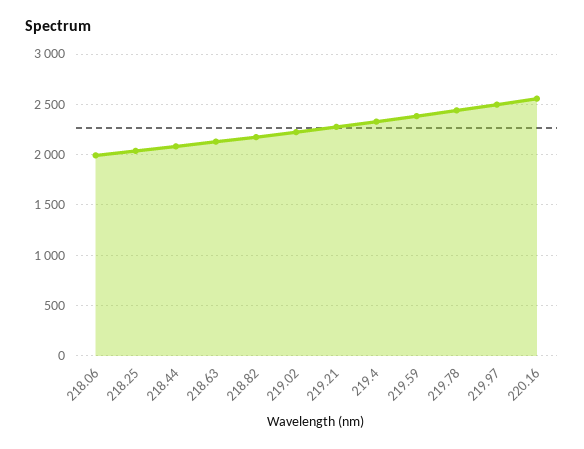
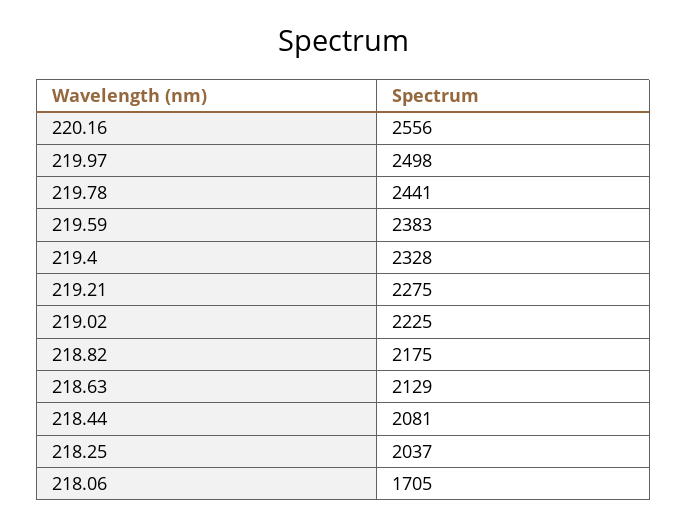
218.06: 2000 -> 1705

